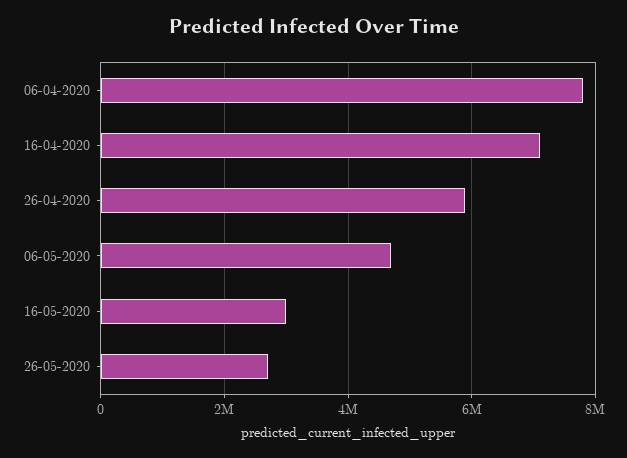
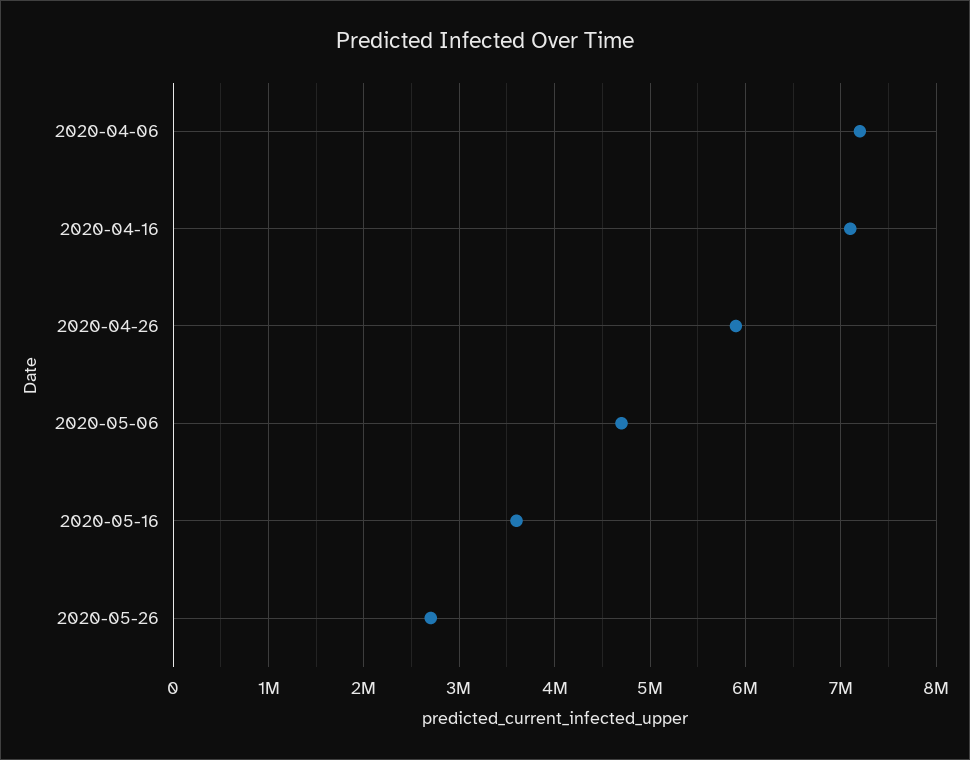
06-04-2020: 7800000 -> 7200000
16-05-2020: 3000000 -> 3600000

